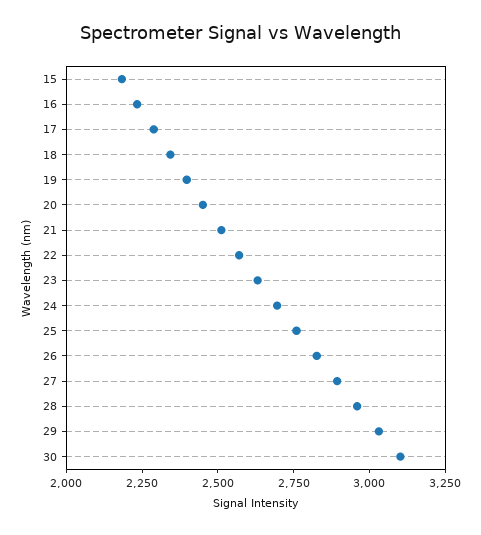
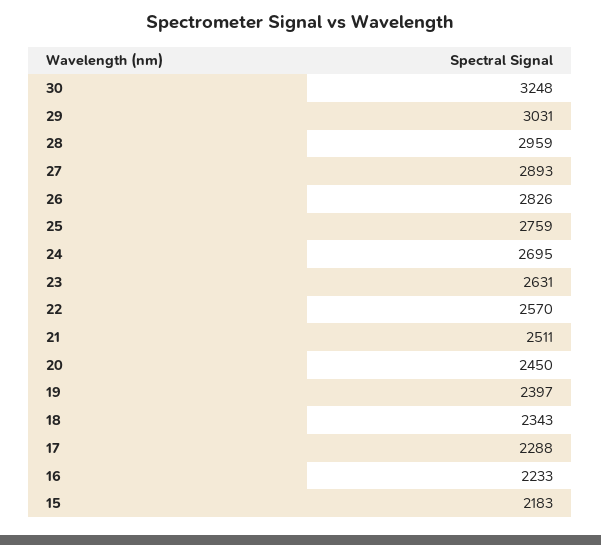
30: 3100 -> 3248

